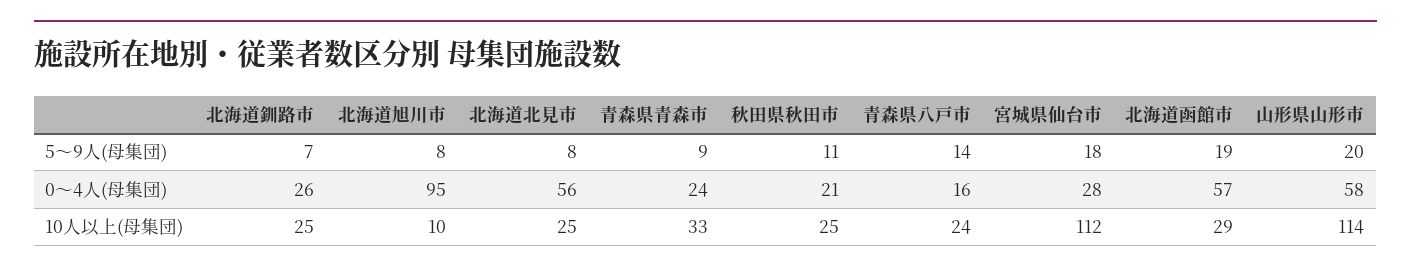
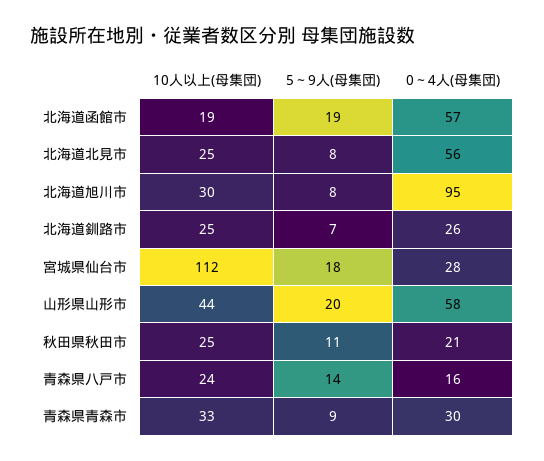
青森県青森市, 0～4人(母集団): 24 -> 30
北海道旭川市, 10人以上(母集団): 10 -> 30
北海道函館市, 10人以上(母集団): 29 -> 19
山形県山形市, 10人以上(母集団): 114 -> 44

